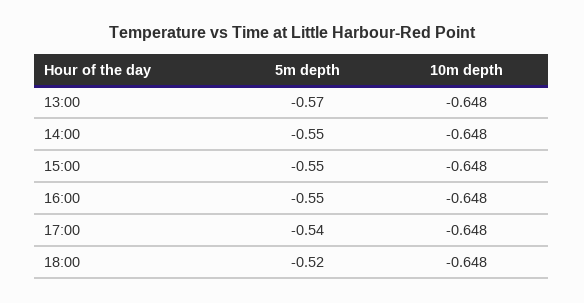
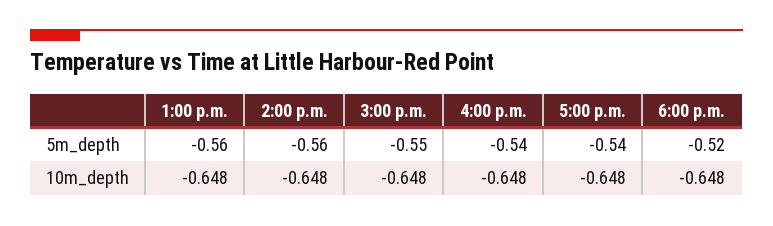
5m depth, 13:00: -0.57 -> -0.56
5m depth, 14:00: -0.55 -> -0.56
5m depth, 16:00: -0.55 -> -0.54

